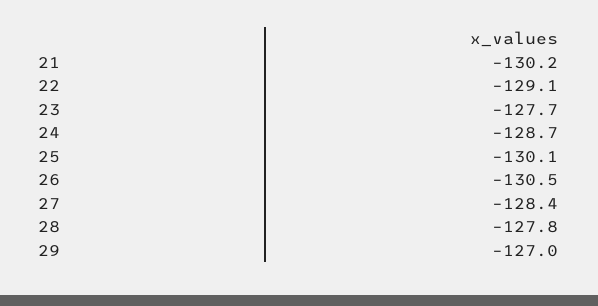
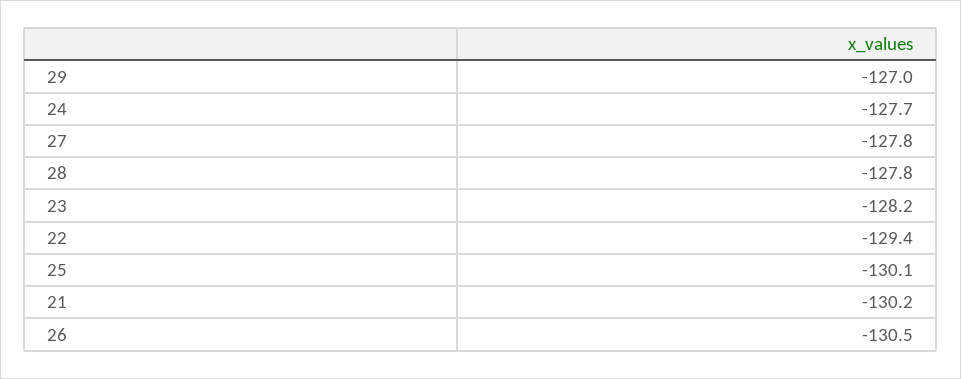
22: -129.1 -> -129.4
23: -127.7 -> -128.2
24: -128.7 -> -127.7
27: -128.4 -> -127.8

